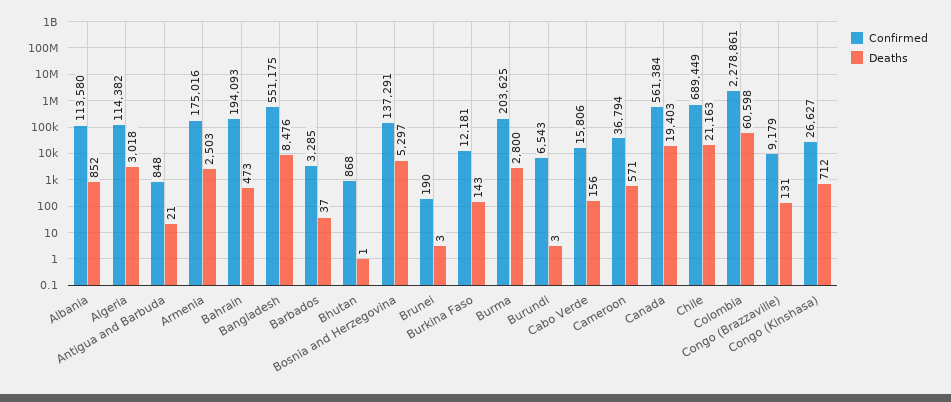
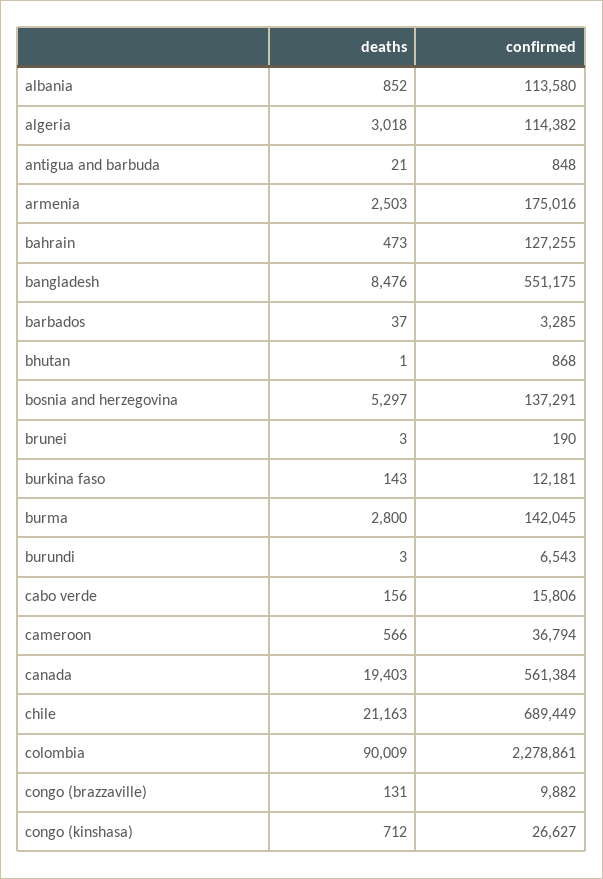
Confirmed, Bahrain: 194093 -> 127255
Confirmed, Burma: 203625 -> 142045
Deaths, Cameroon: 571 -> 566
Deaths, Colombia: 60598 -> 90009
Confirmed, Congo (Brazzaville): 9179 -> 9882

